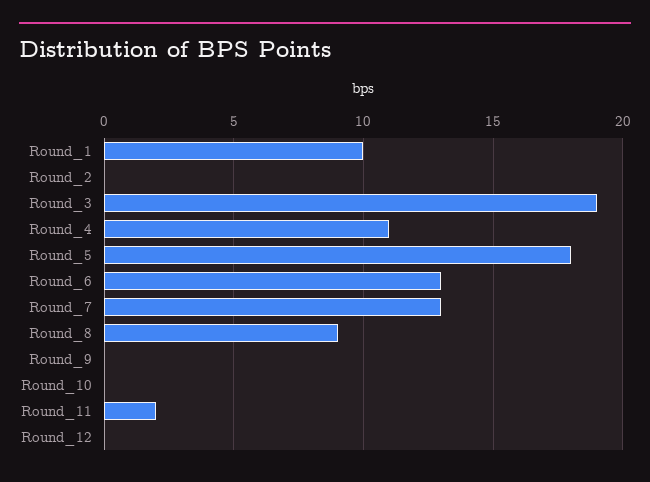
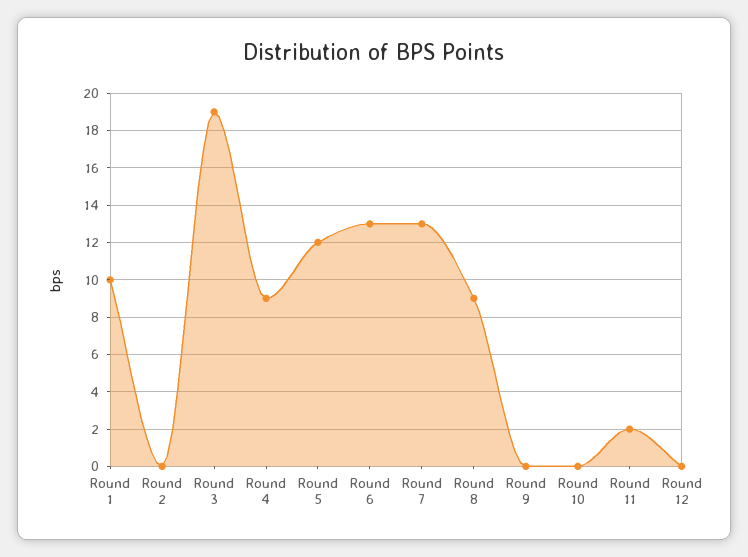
Round_4: 11 -> 9
Round_5: 18 -> 12

